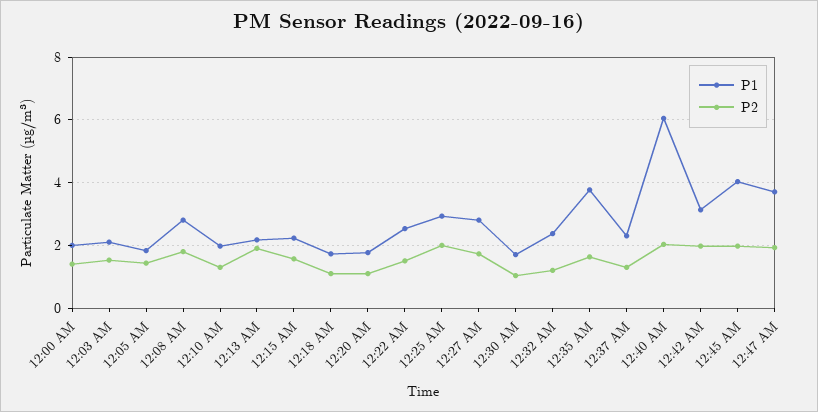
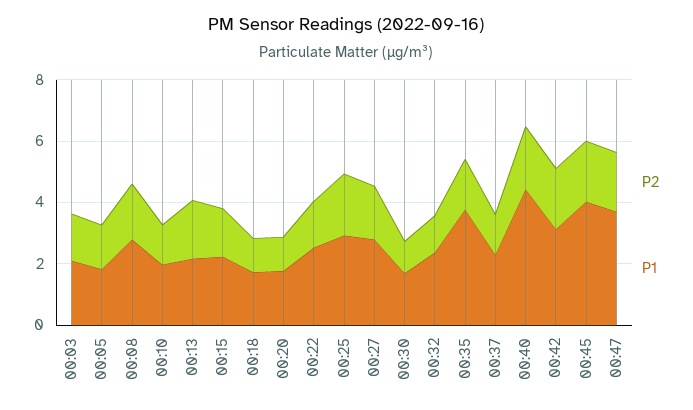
P1, 12:00 AM: 2 -> none
P2, 12:00 AM: 1.4 -> none
P1, 12:40 AM: 6 -> 4.5

